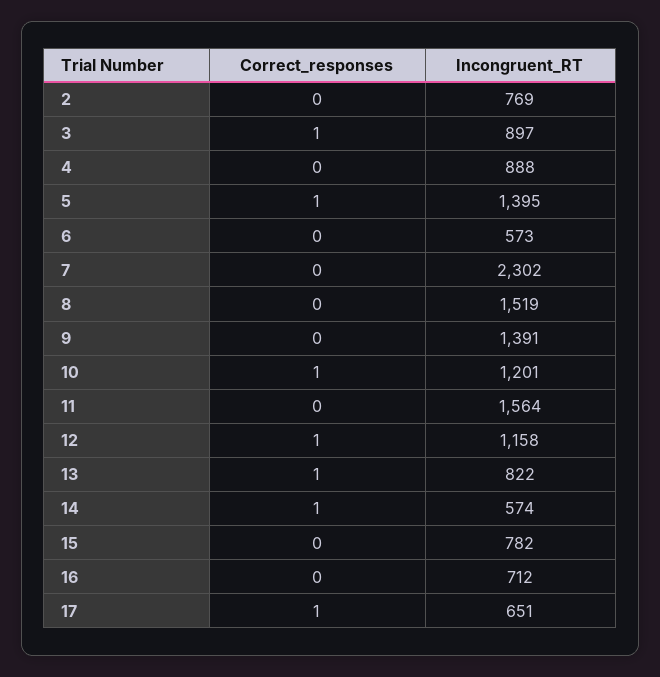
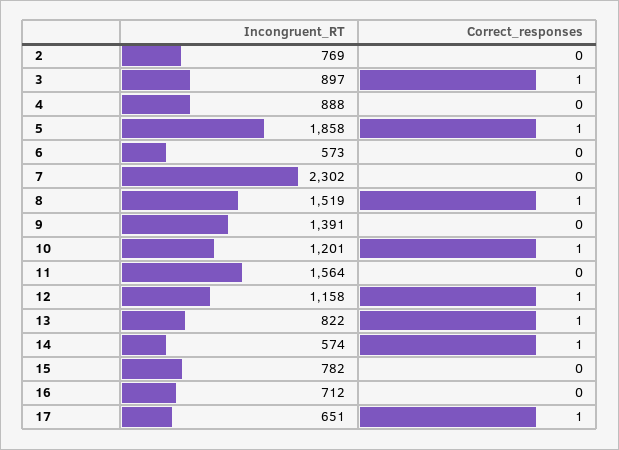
Incongruent_RT, 5: 1395 -> 1858
Correct_responses, 8: 0 -> 1

